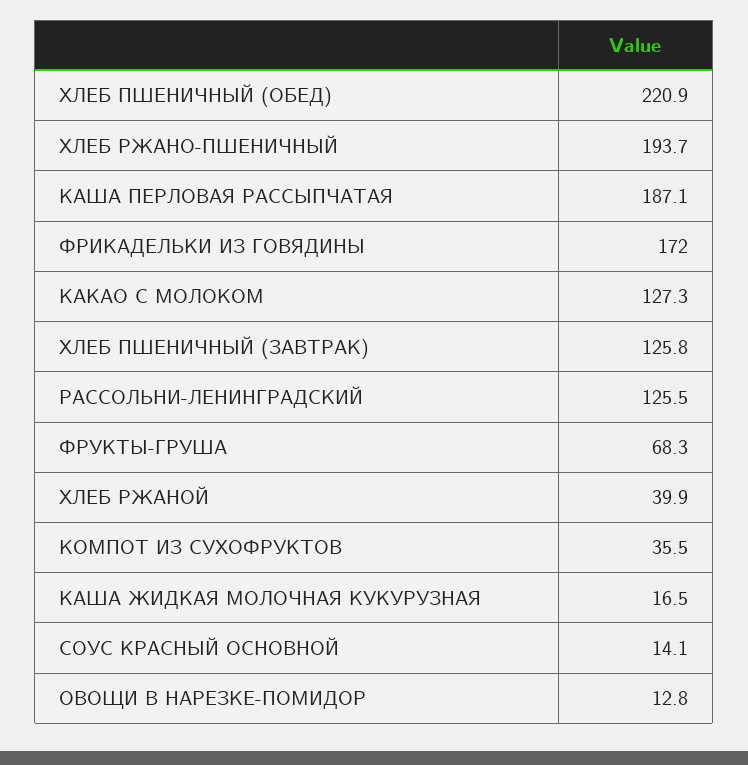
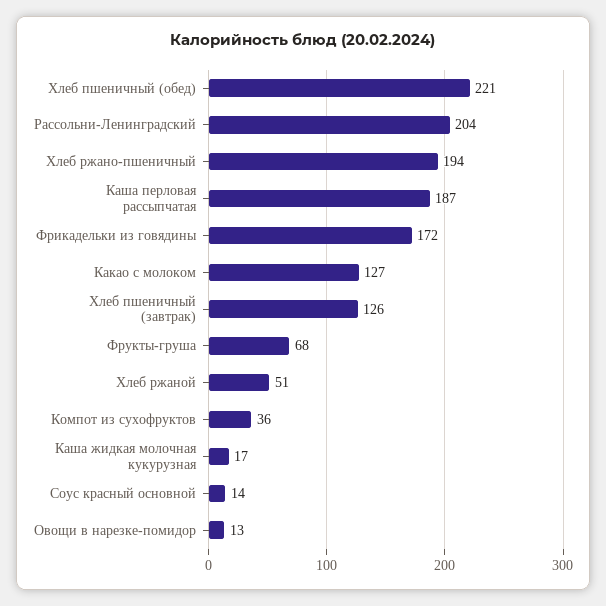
РАССОЛЬНИ-ЛЕНИНГРАДСКИЙ: 125.5 -> 204
ХЛЕБ РЖАНОЙ: 39.9 -> 51

